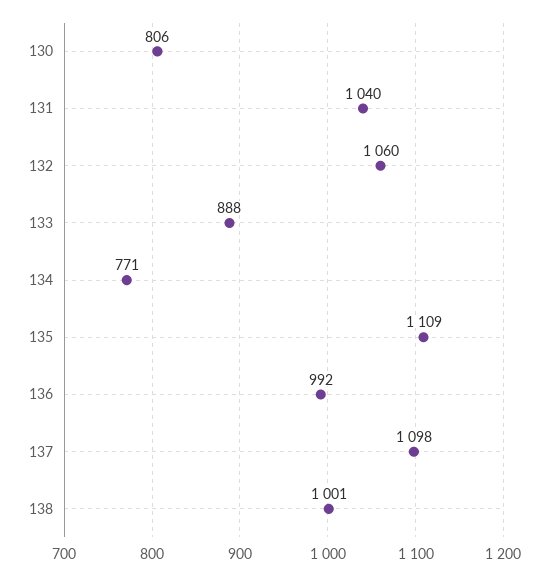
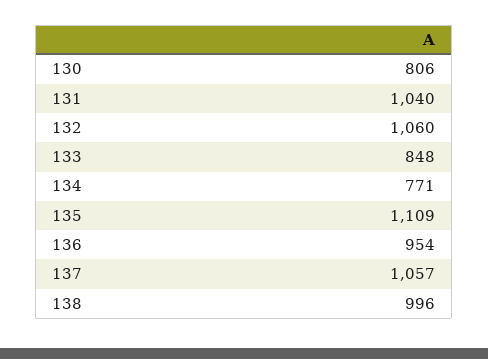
133: 888 -> 848
136: 992 -> 954
137: 1098 -> 1057
138: 1001 -> 996

